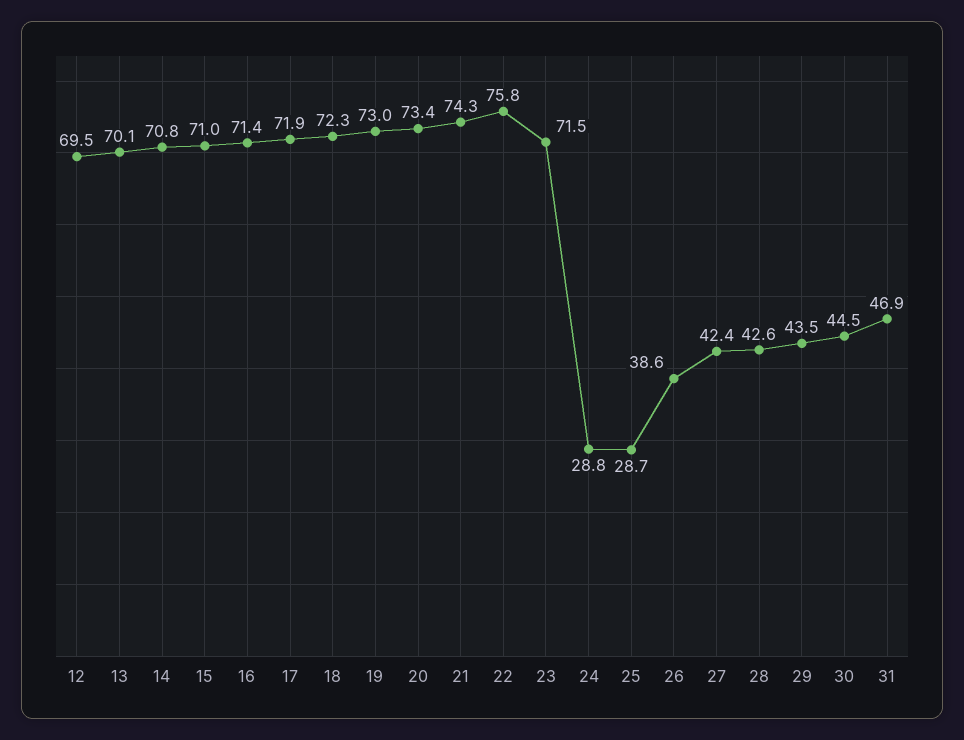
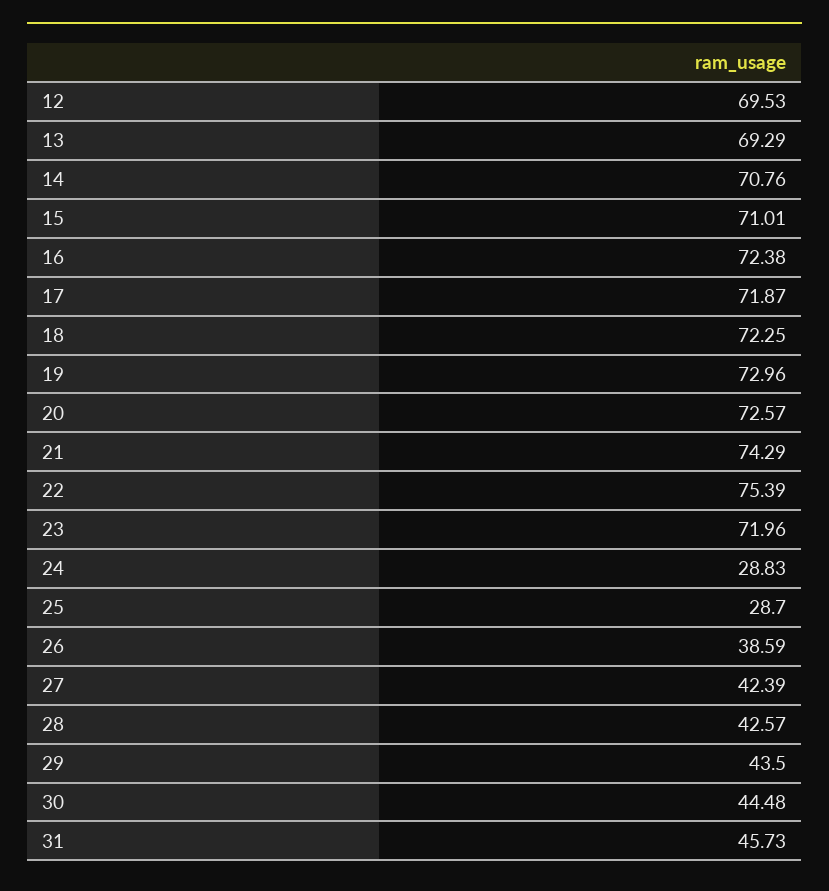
13: 70.1 -> 69.29
16: 71.4 -> 72.38
20: 73.4 -> 72.57
22: 75.8 -> 75.39
23: 71.5 -> 71.96
31: 46.9 -> 45.73

